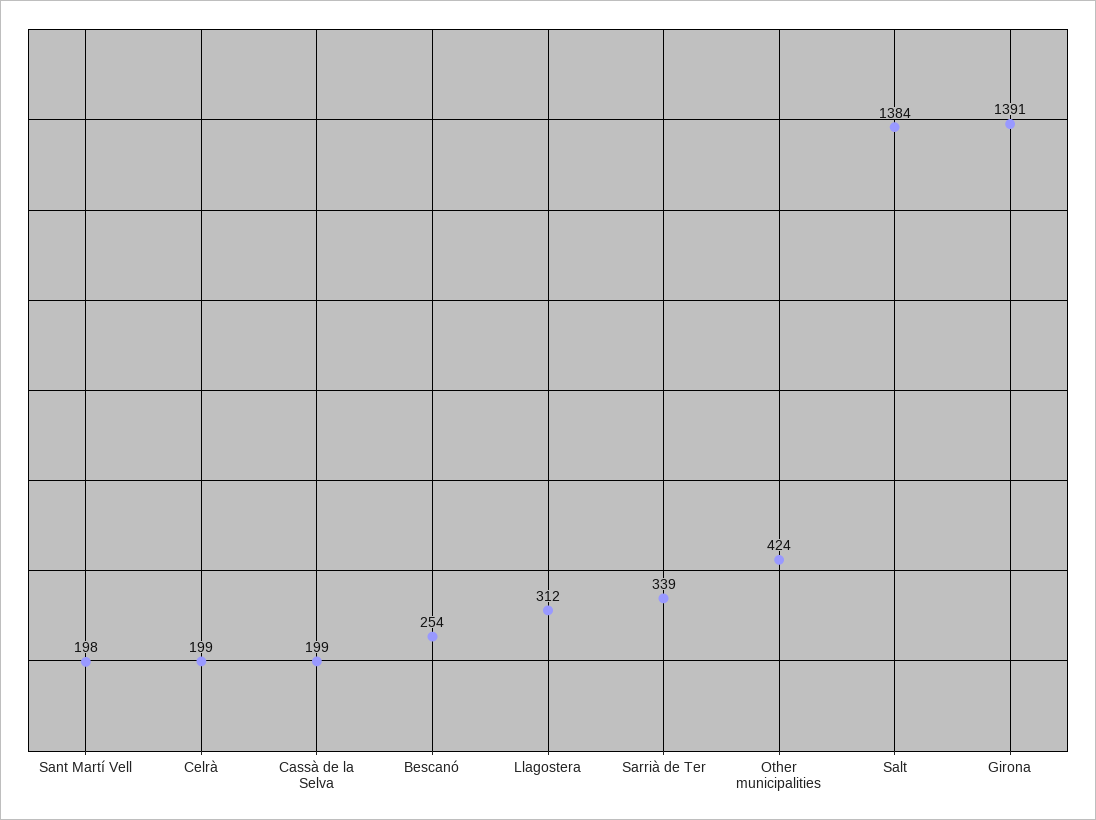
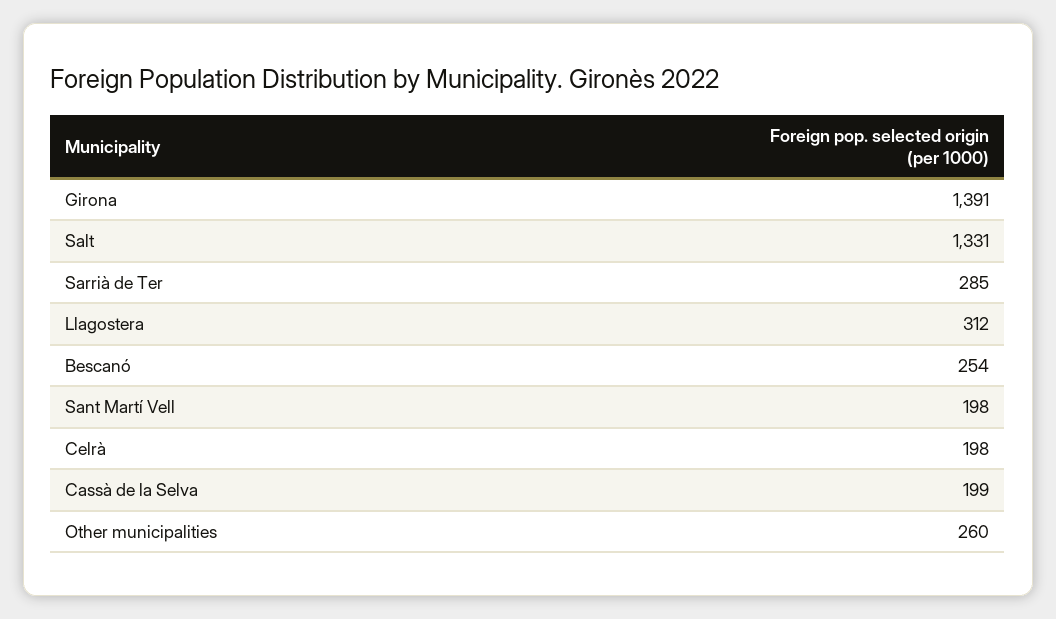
Celrà: 199 -> 198
Sarrià de Ter: 339 -> 285
Other municipalities: 424 -> 260
Salt: 1384 -> 1331

